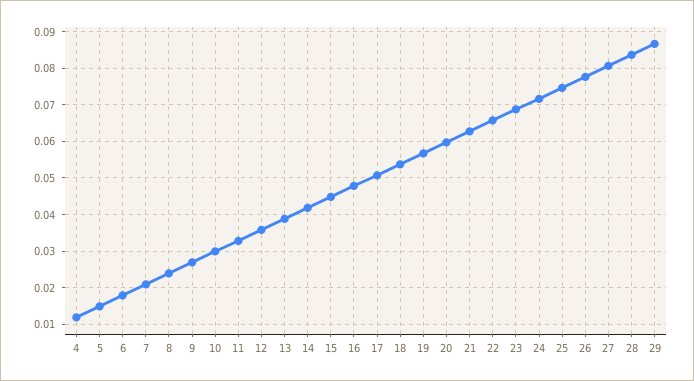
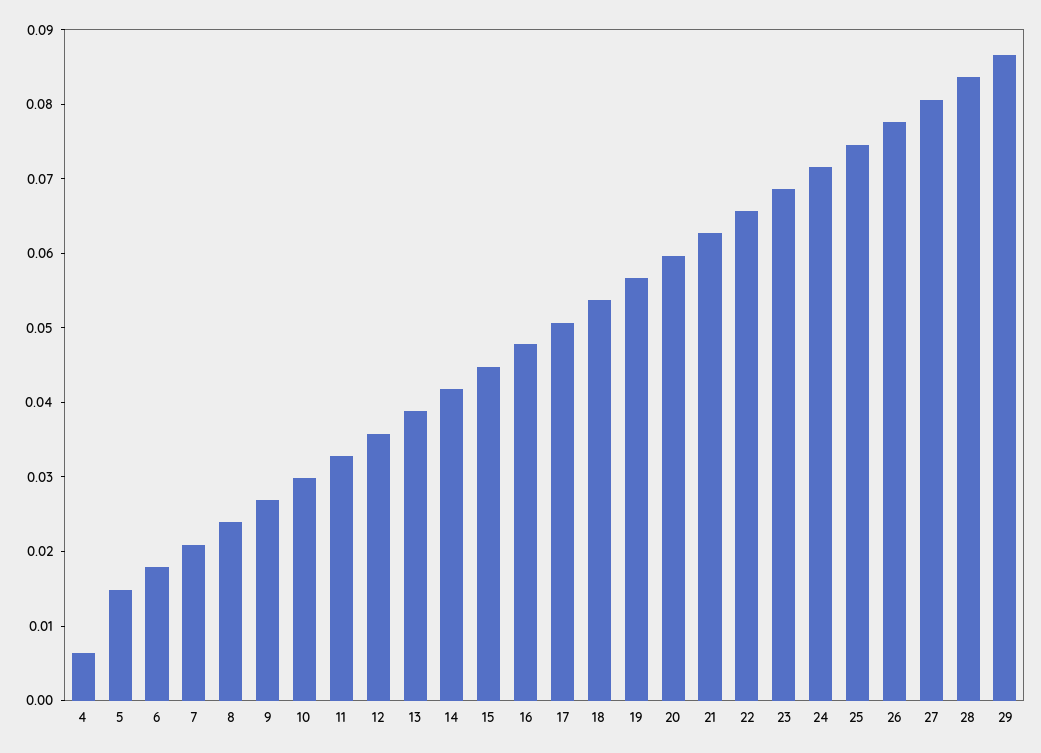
4: 0.012 -> 0.006

